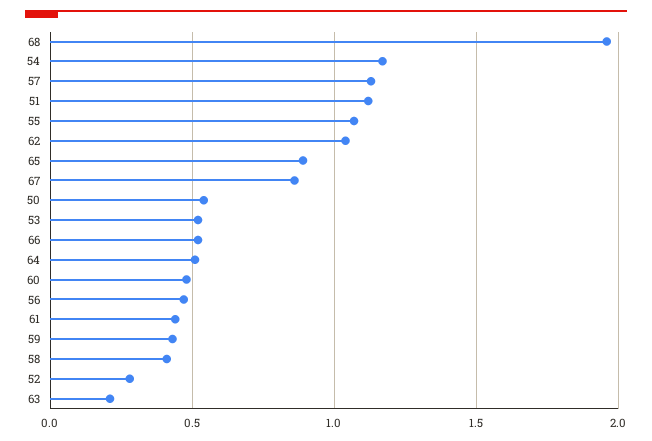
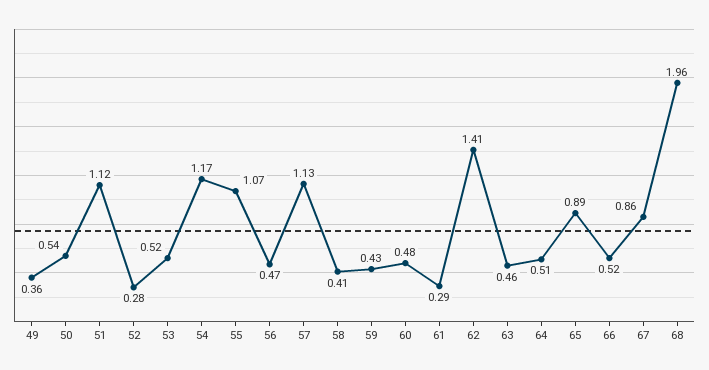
62: 1.05 -> 1.41
61: 0.45 -> 0.29
63: 0.2 -> 0.46
49: none -> 0.36

